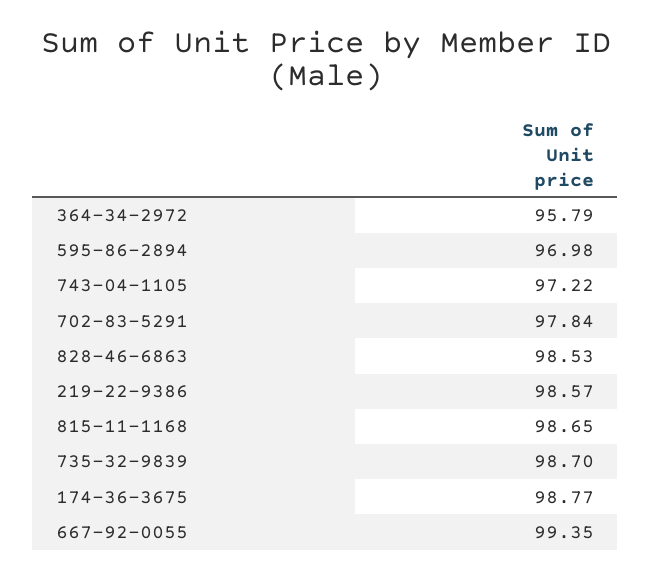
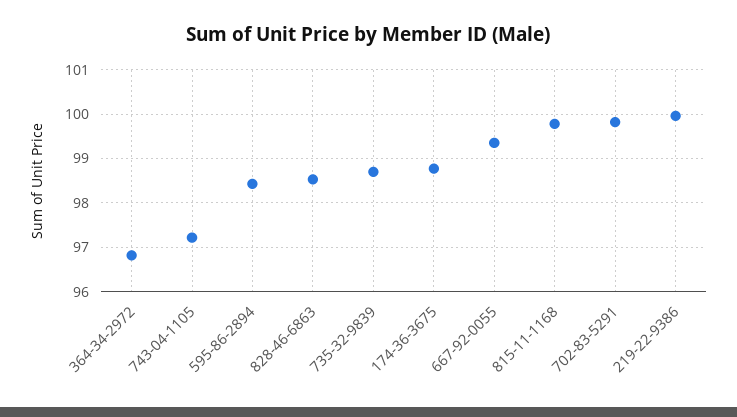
364-34-2972: 95.79 -> 96.8
595-86-2894: 96.98 -> 98.4
702-83-5291: 97.84 -> 99.8
219-22-9386: 98.57 -> 100
815-11-1168: 98.65 -> 99.8

